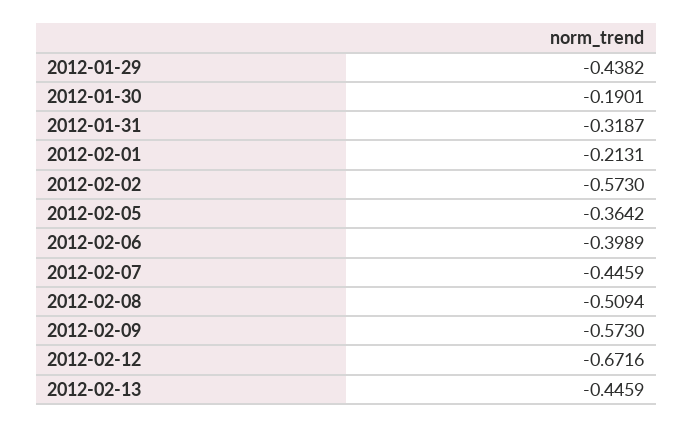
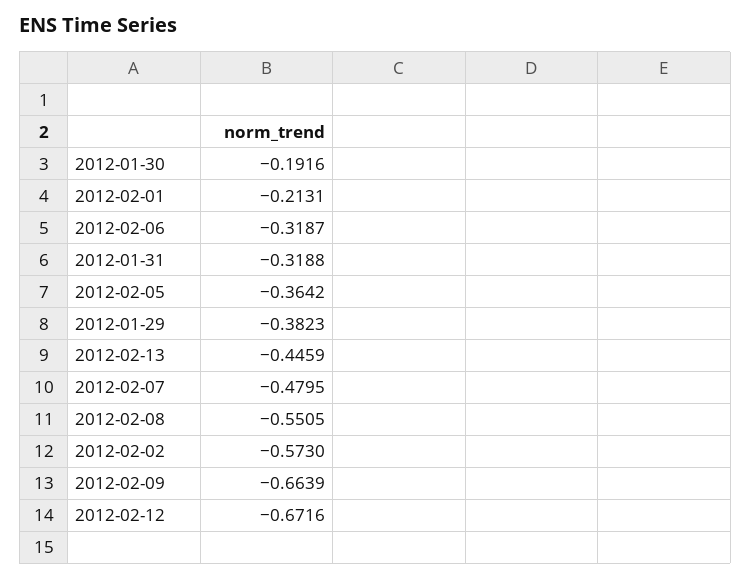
2012-01-29: -0.4382 -> -0.3823
2012-01-30: -0.1901 -> -0.1916
2012-01-31: -0.3187 -> -0.3188
2012-02-06: -0.3989 -> -0.3187
2012-02-07: -0.4459 -> -0.4795
2012-02-08: -0.5094 -> -0.5505
2012-02-09: -0.573 -> -0.6639

